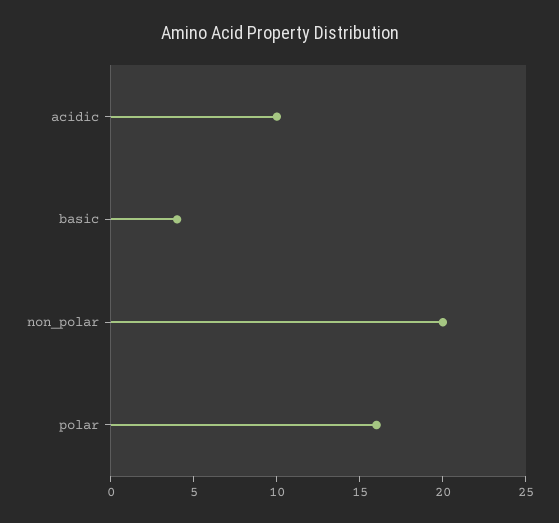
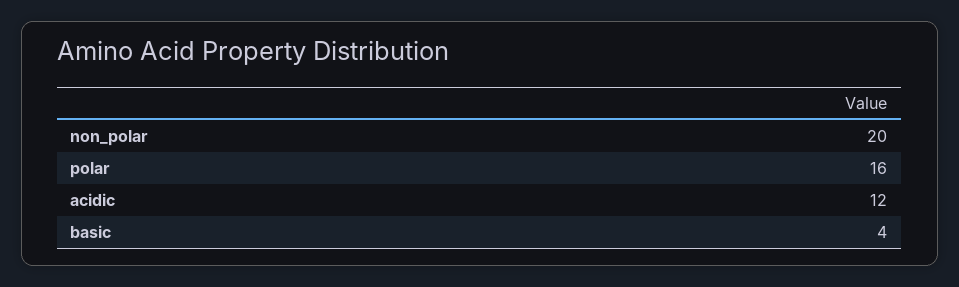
acidic: 10 -> 12

